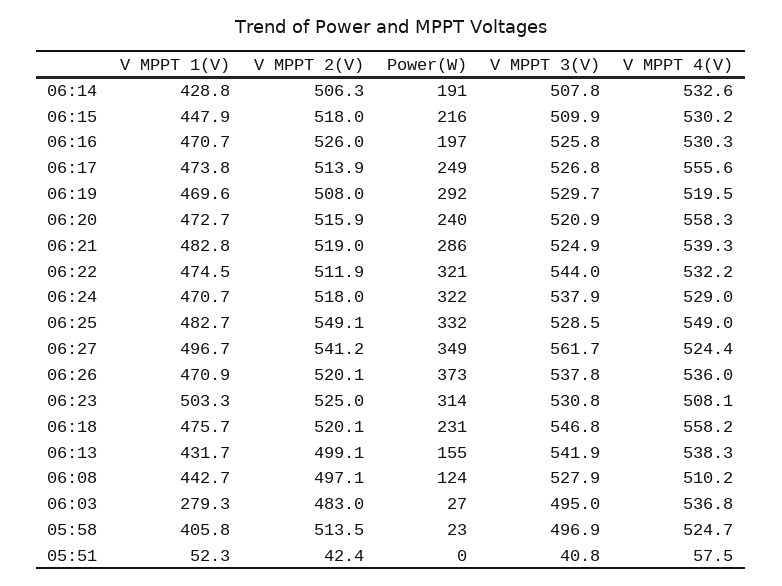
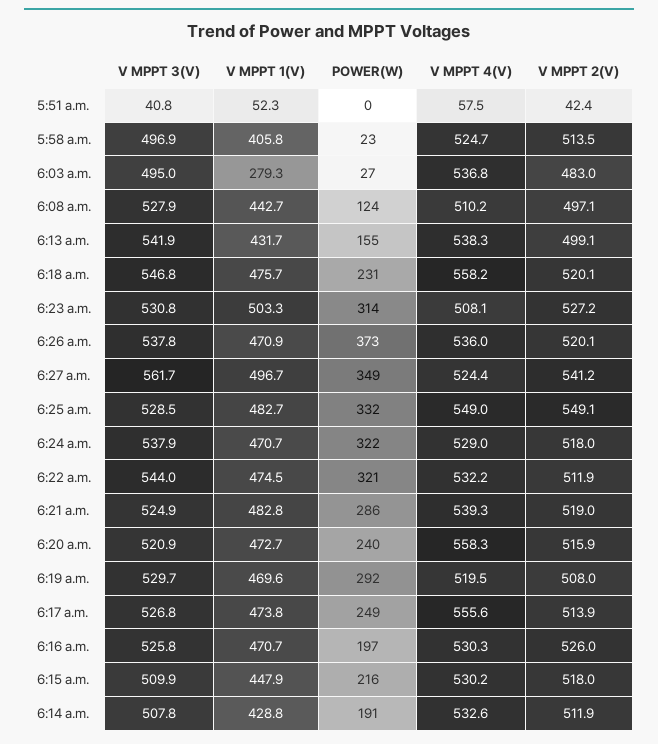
V MPPT 2(V), 06:14: 506.3 -> 511.9
V MPPT 2(V), 06:23: 525 -> 527.2

